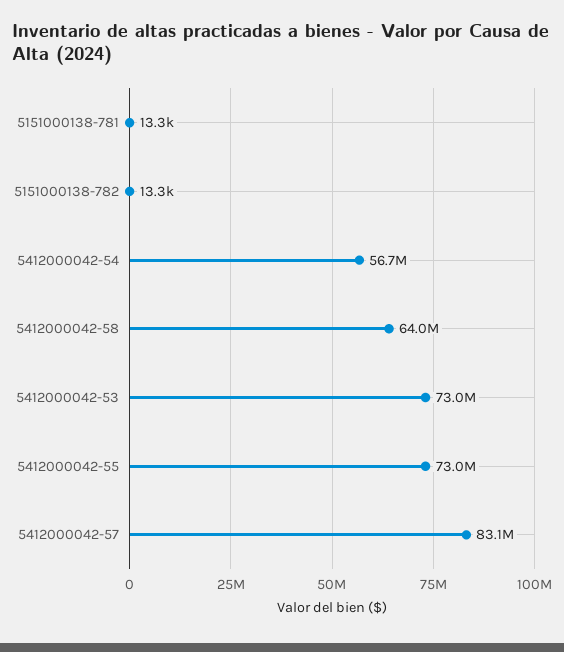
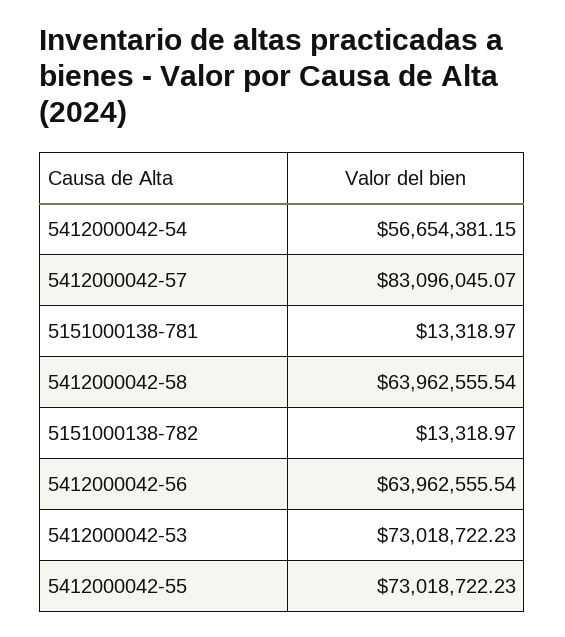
5412000042-56: none -> 63962555.54

